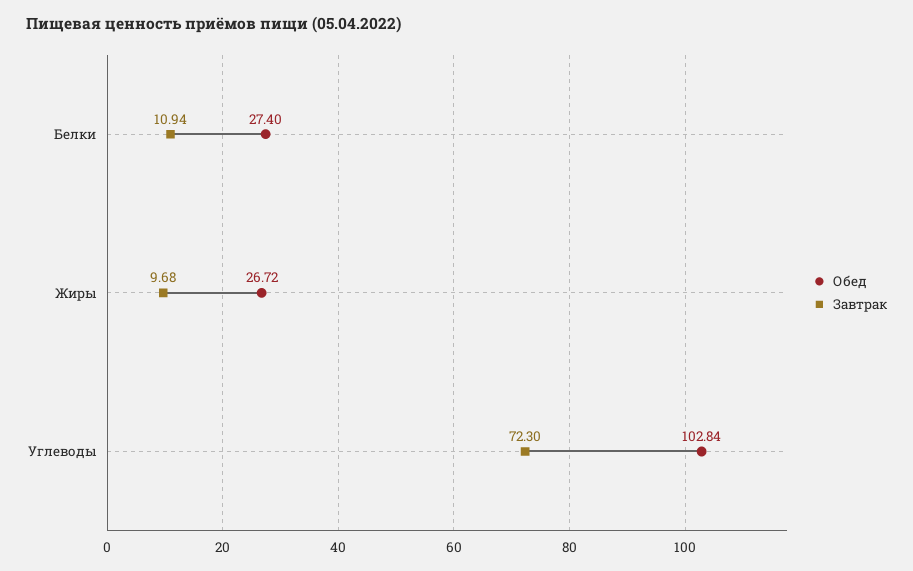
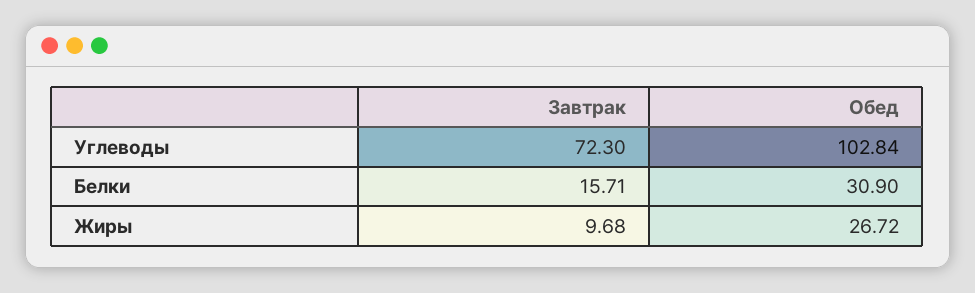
Обед, Белки: 27.4 -> 30.9
Завтрак, Белки: 10.94 -> 15.71

